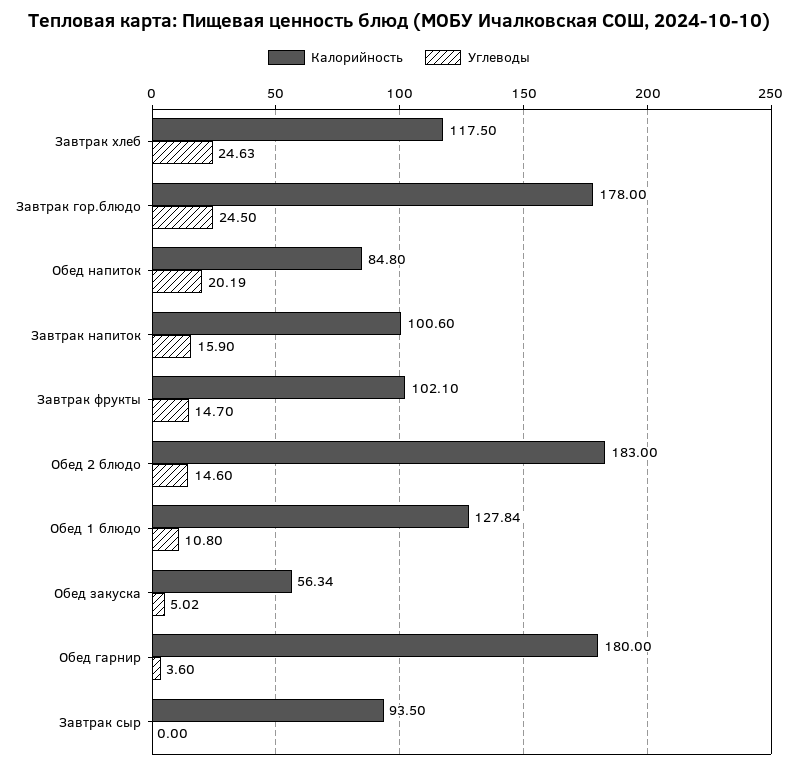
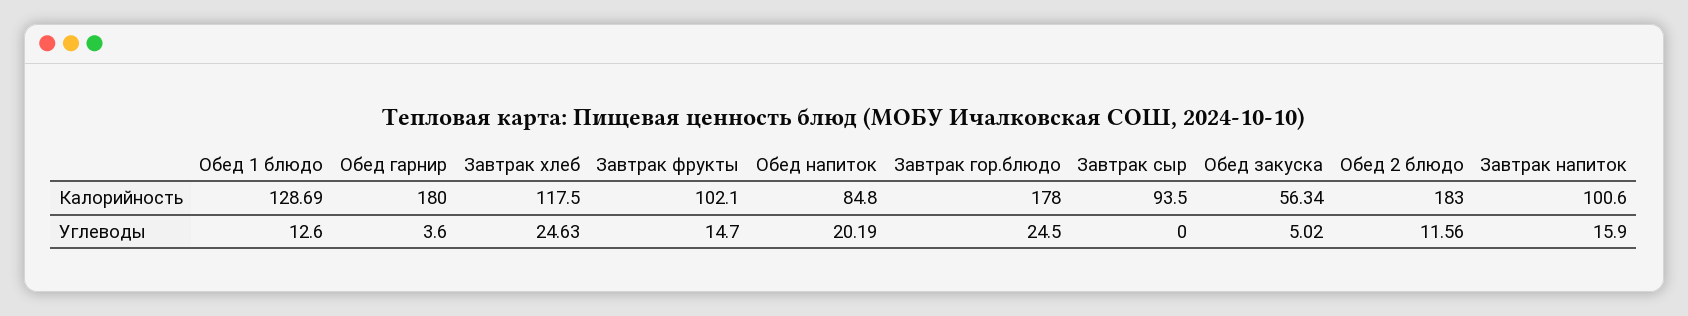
Углеводы, Обед 2 блюдо: 14.6 -> 11.56
Калорийность, Обед 1 блюдо: 127.84 -> 128.69
Углеводы, Обед 1 блюдо: 10.8 -> 12.6

